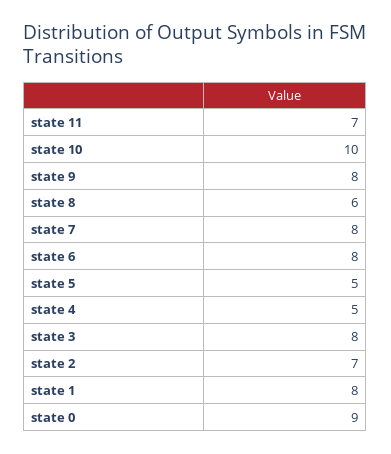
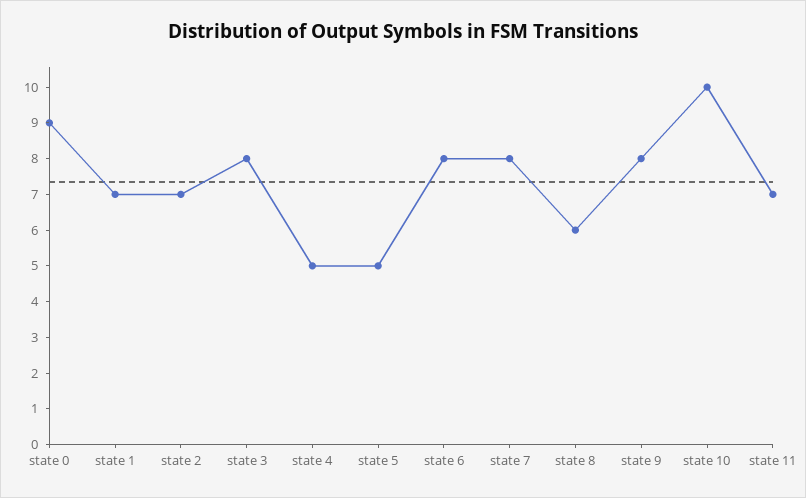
state 1: 8 -> 7

